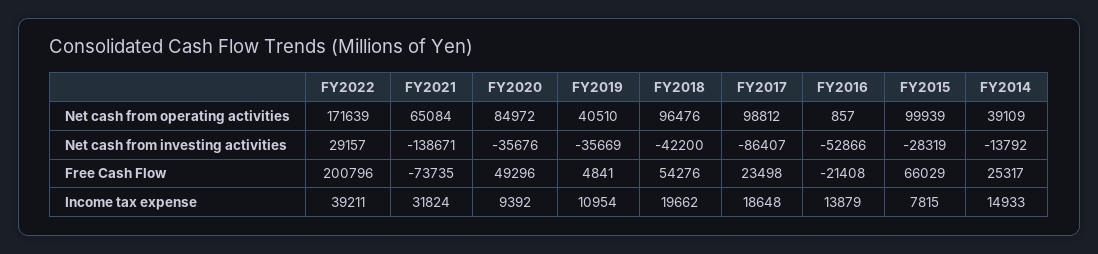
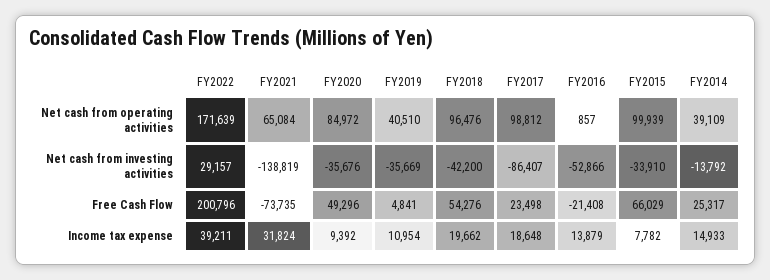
FY2021, Net cash from investing activities: -138671 -> -138819
FY2015, Net cash from investing activities: -28319 -> -33910
FY2015, Income tax expense: 7815 -> 7782

